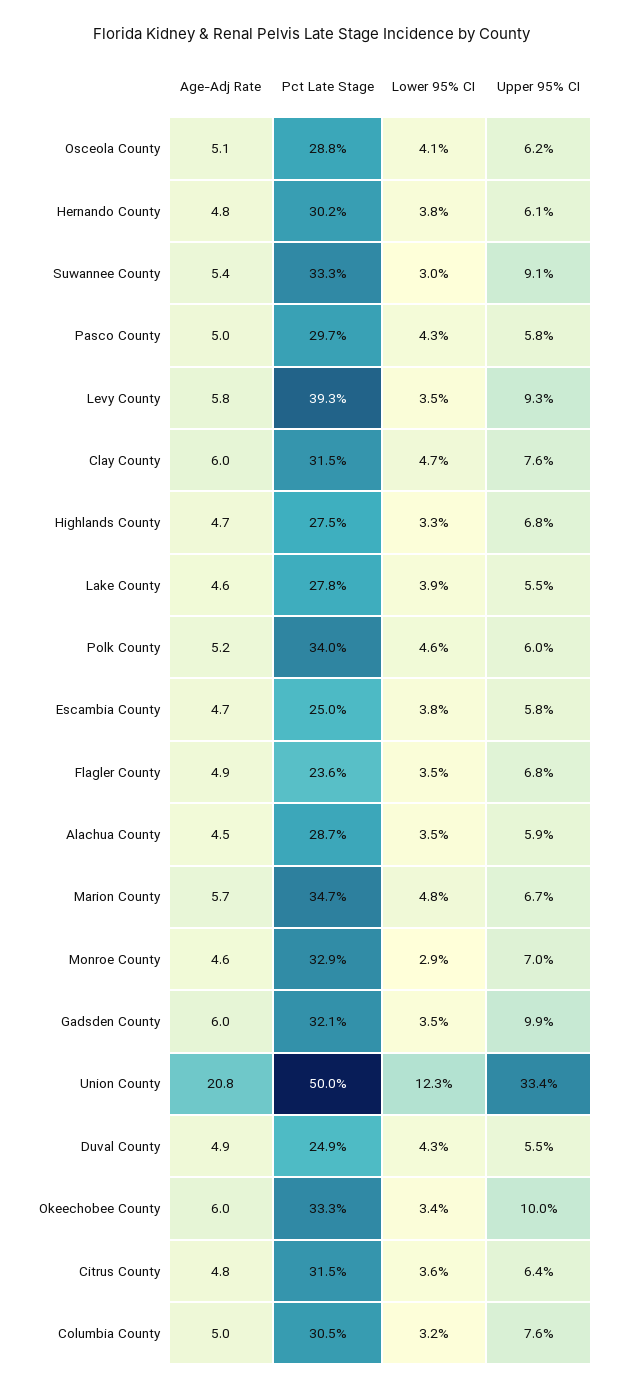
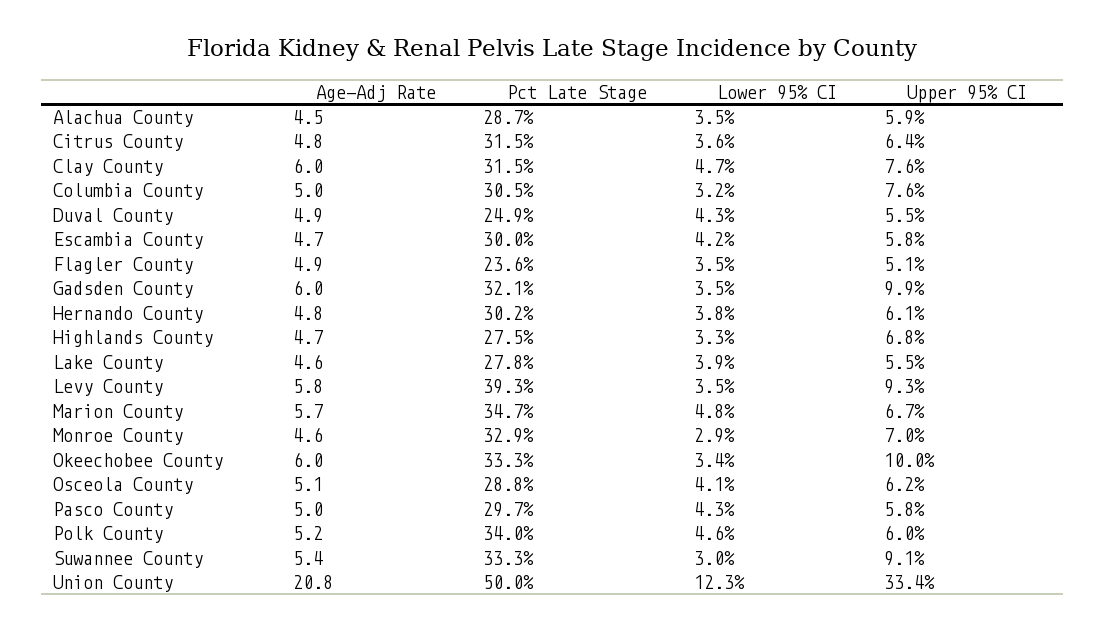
Pct Late Stage, Escambia County: 25 -> 30
Lower 95% CI, Escambia County: 3.8 -> 4.2
Upper 95% CI, Flagler County: 6.8 -> 5.1

